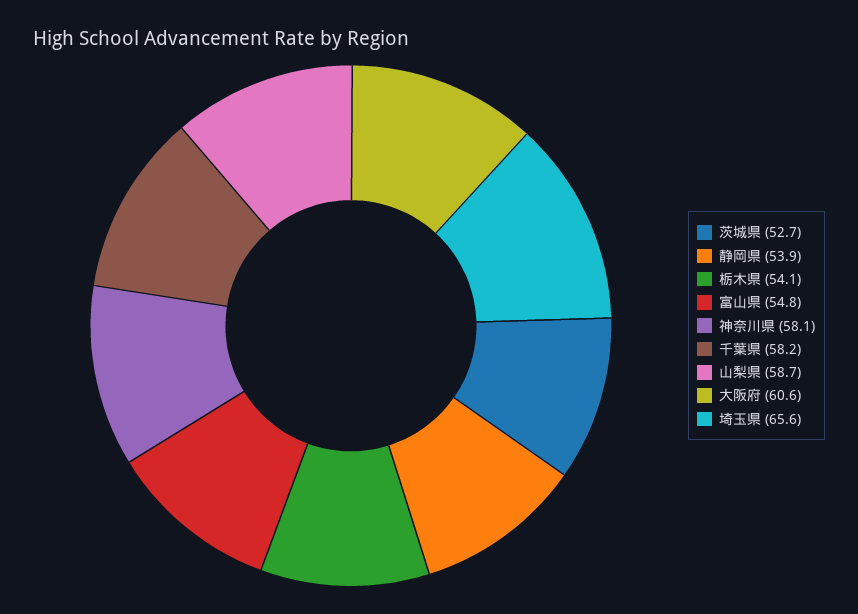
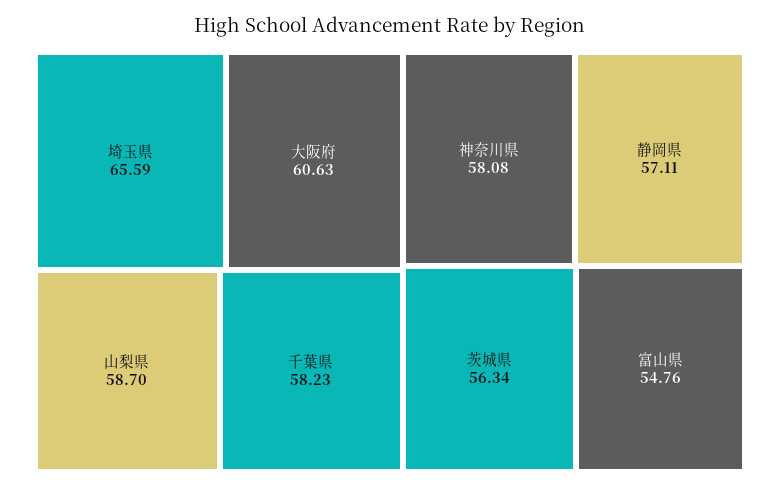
茨城県: 52.7 -> 56.34
静岡県: 53.9 -> 57.11
栃木県: 54.1 -> none

